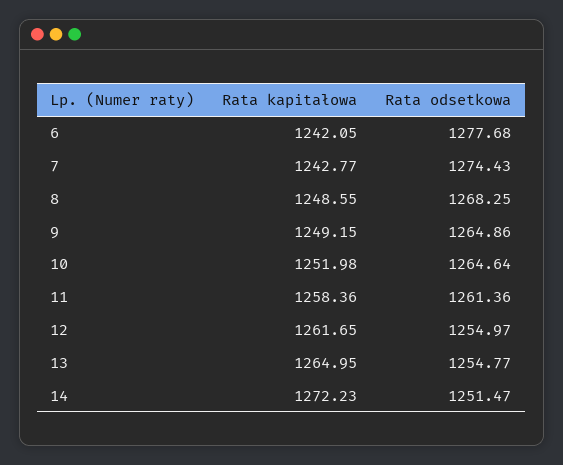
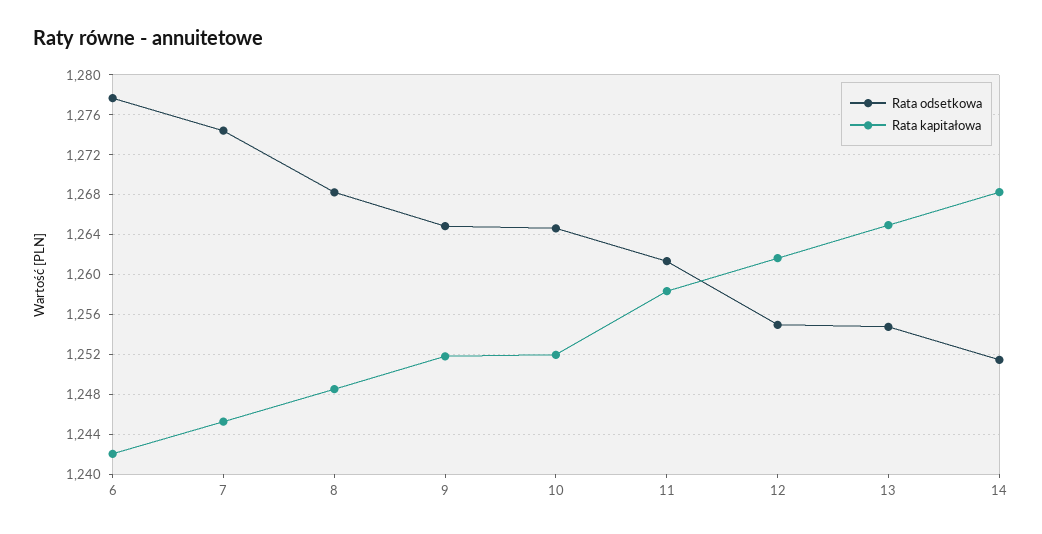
Rata kapitałowa, 7: 1242.77 -> 1245
Rata kapitałowa, 9: 1249.15 -> 1252
Rata kapitałowa, 14: 1272.23 -> 1268

